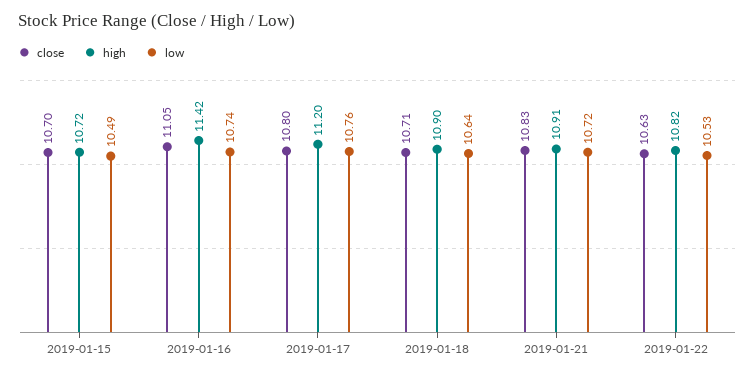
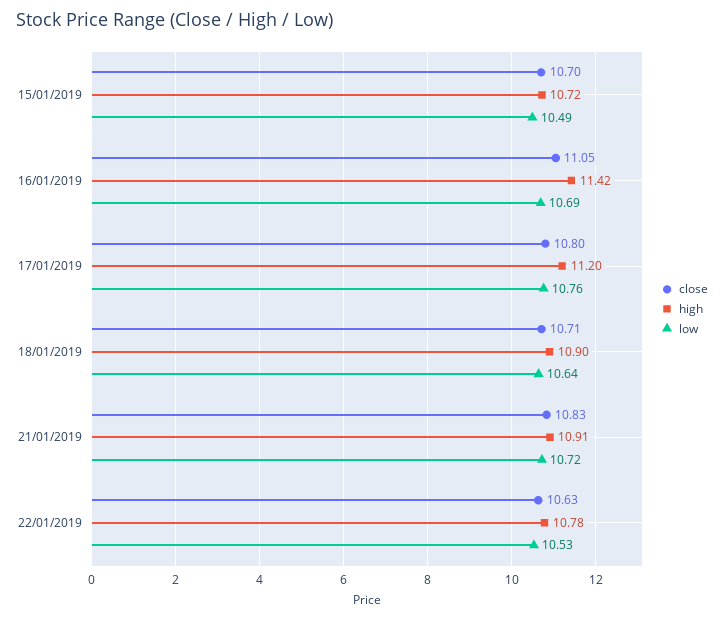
low, 2019-01-16: 10.74 -> 10.69
high, 2019-01-22: 10.82 -> 10.78

